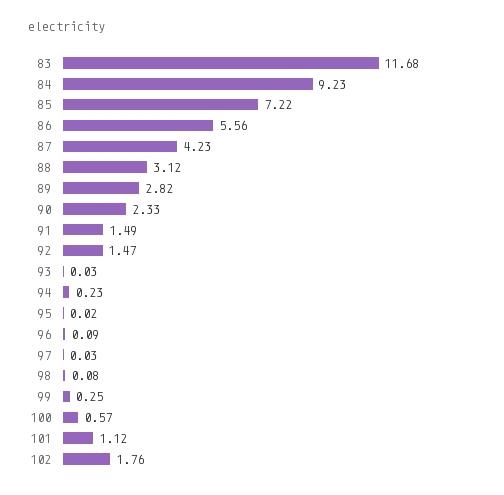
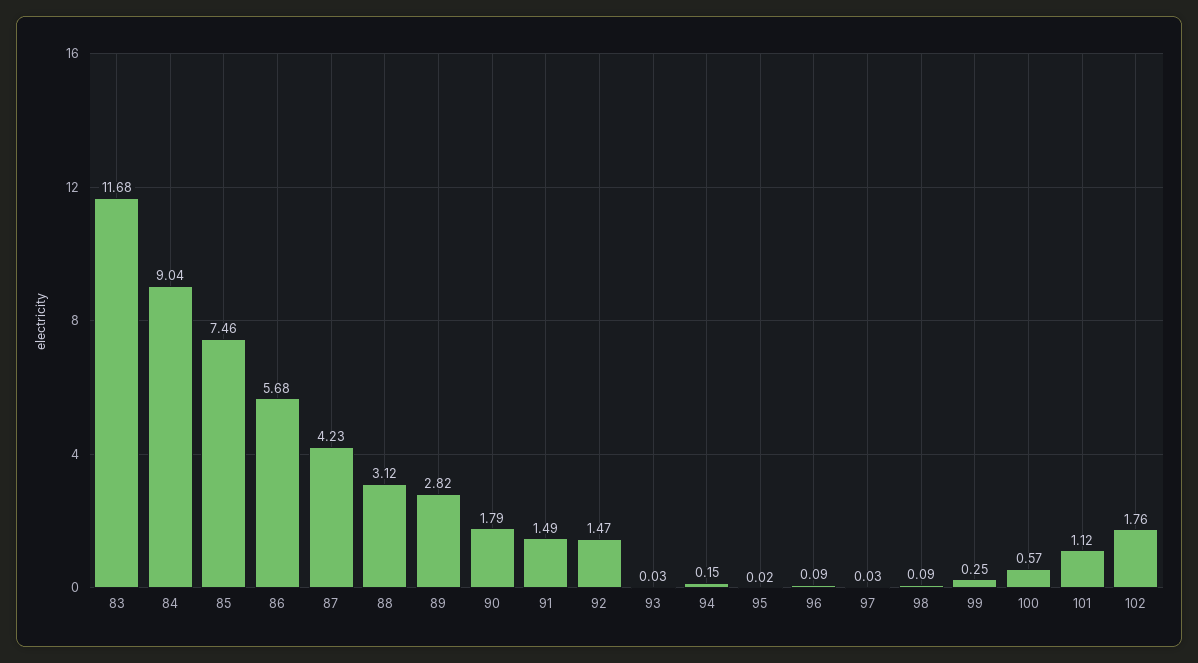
84: 9.23 -> 9.04
85: 7.22 -> 7.46
86: 5.56 -> 5.68
90: 2.33 -> 1.79
94: 0.23 -> 0.15
98: 0.08 -> 0.09

